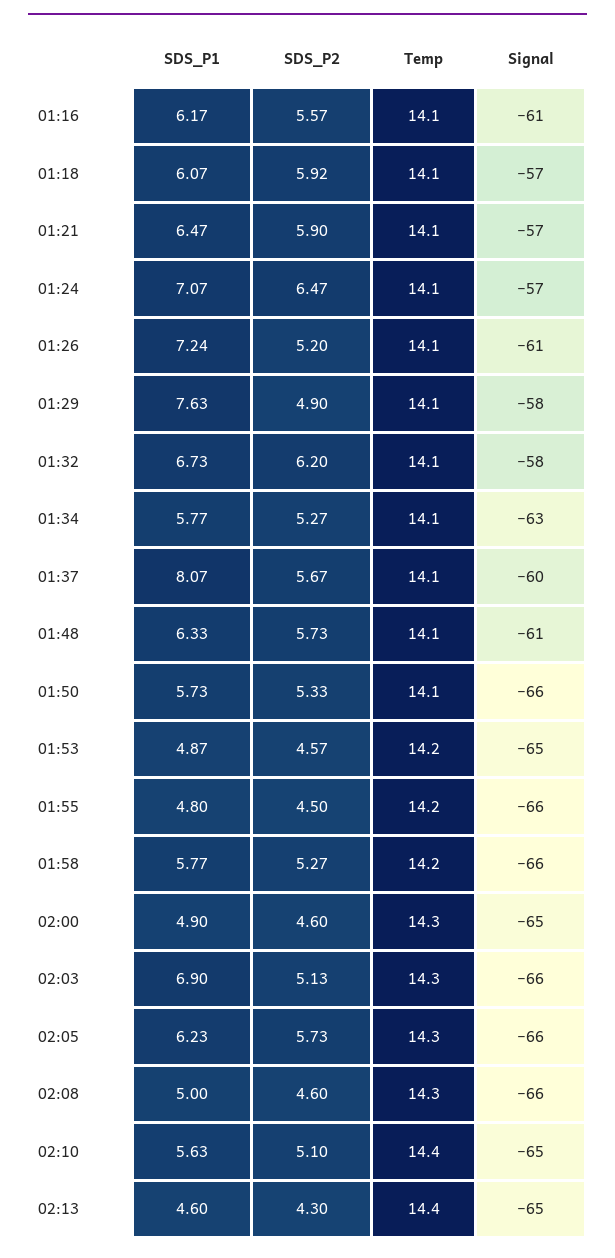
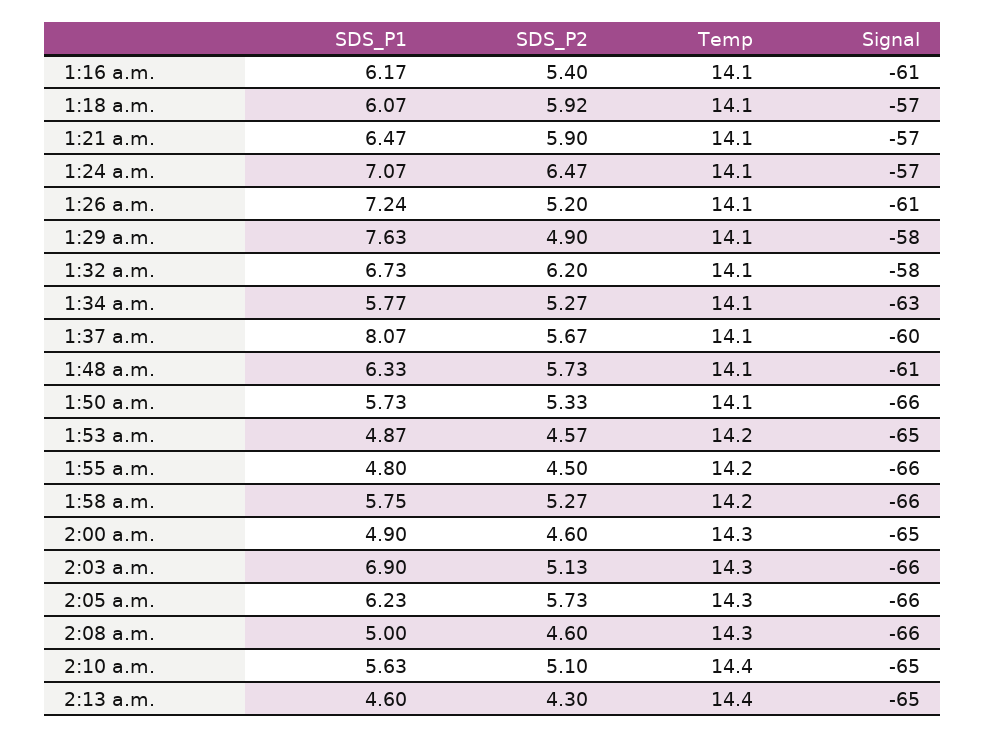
SDS_P2, 01:16: 5.57 -> 5.4
SDS_P1, 01:58: 5.77 -> 5.75

